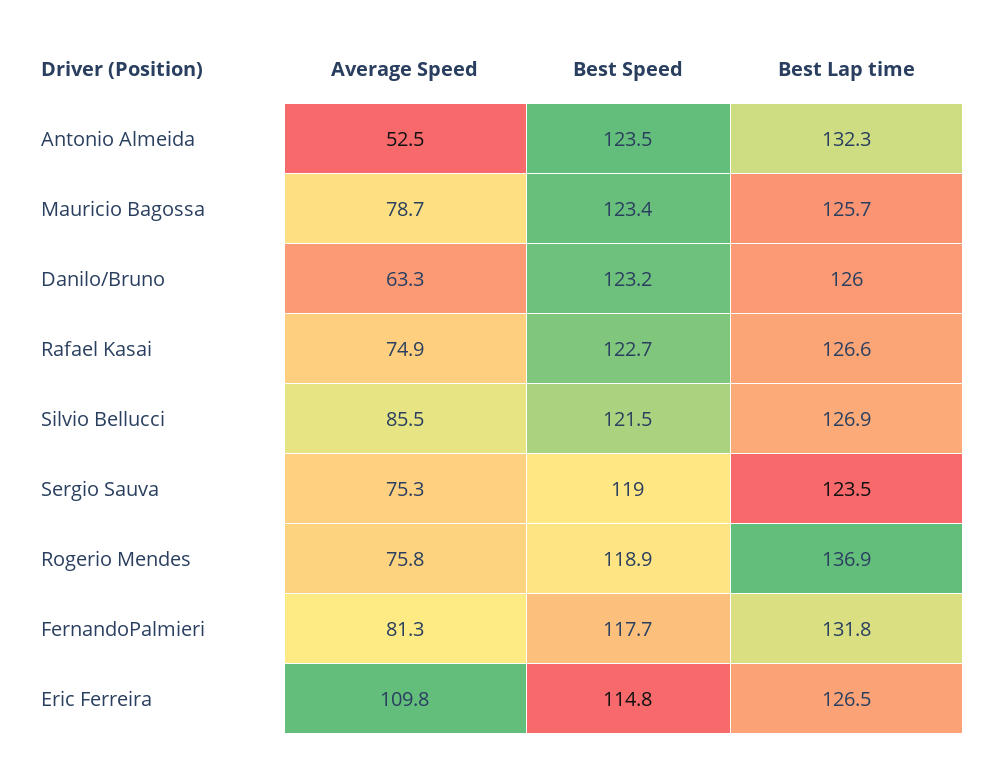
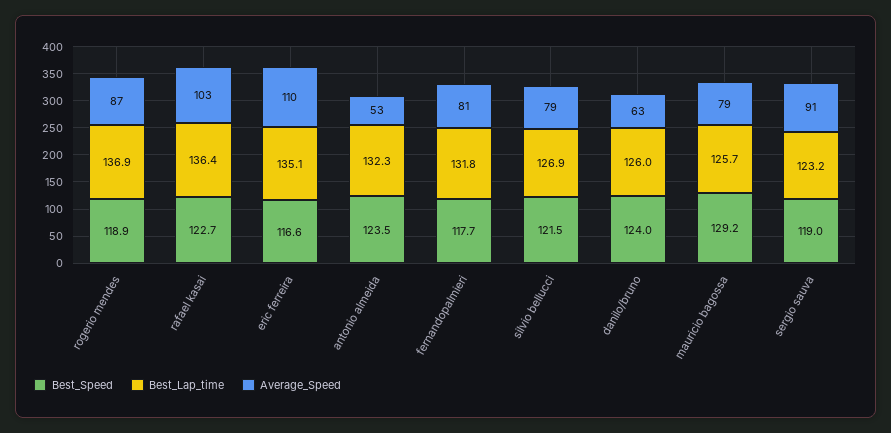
Best Speed, Mauricio Bagossa: 123.4 -> 129.2
Best Speed, Danilo/Bruno: 123.2 -> 124
Average Speed, Rafael Kasai: 74.9 -> 103
Best Lap time, Rafael Kasai: 126.6 -> 136.4
Average Speed, Silvio Bellucci: 85.5 -> 79
Average Speed, Sergio Sauva: 75.3 -> 91
Best Lap time, Sergio Sauva: 123.5 -> 123.2
Average Speed, Rogerio Mendes: 75.8 -> 87
Best Speed, Eric Ferreira: 114.8 -> 116.6
Best Lap time, Eric Ferreira: 126.5 -> 135.1

